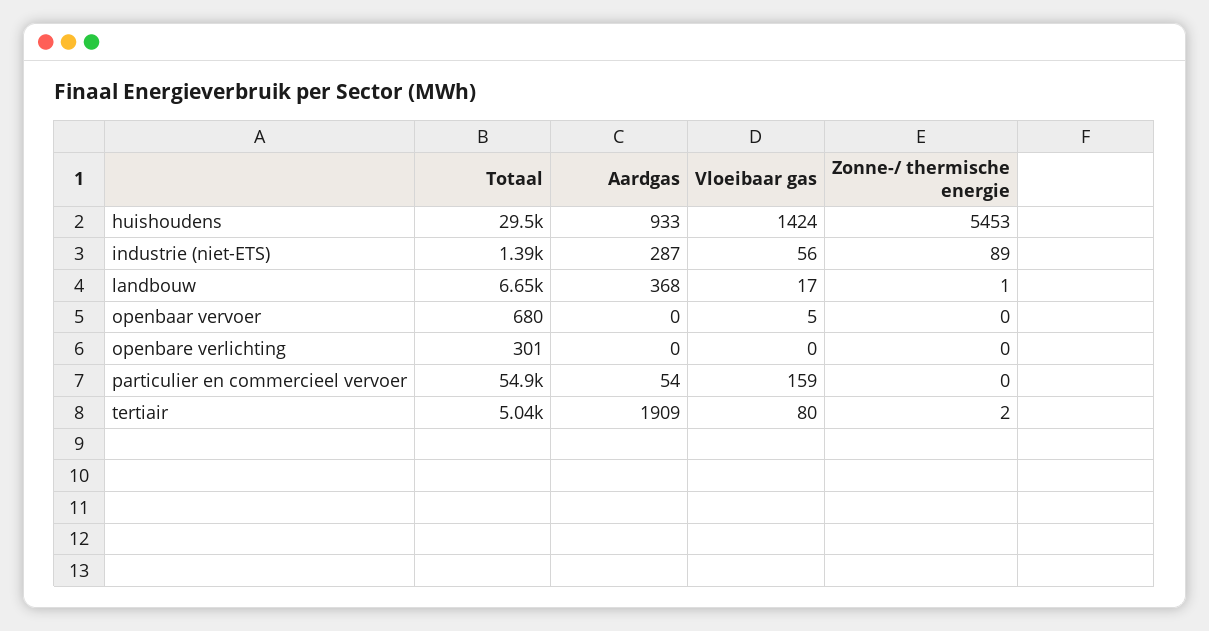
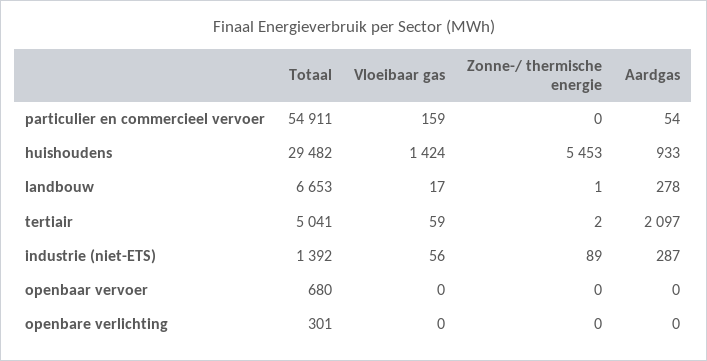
Aardgas, landbouw: 368 -> 278
Vloeibaar gas, openbaar vervoer: 5 -> 0
Aardgas, tertiair: 1909 -> 2097
Vloeibaar gas, tertiair: 80 -> 59

